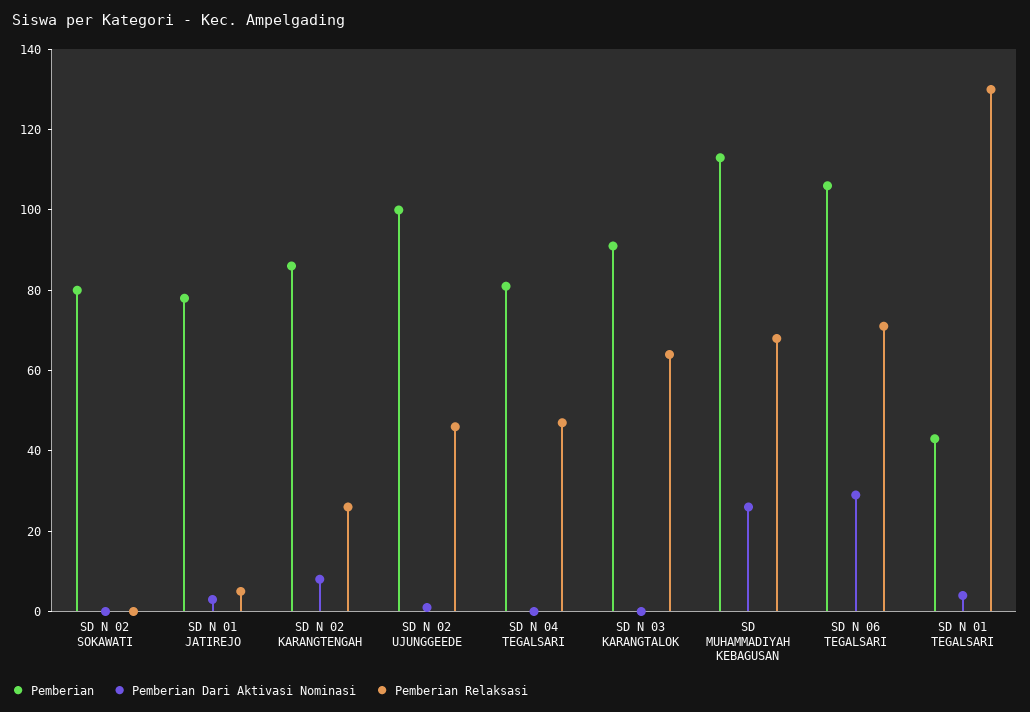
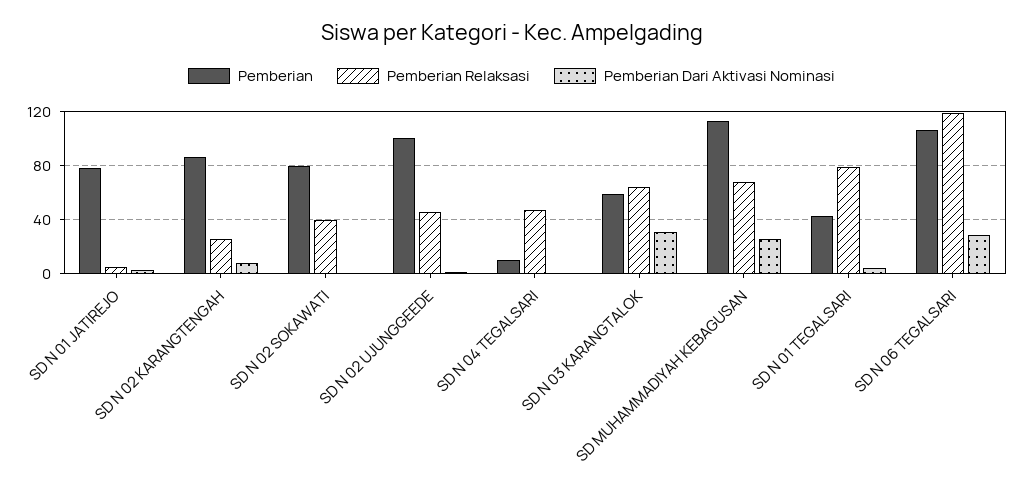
Pemberian Relaksasi, SD N 02 SOKAWATI: 0 -> 40
Pemberian, SD N 04 TEGALSARI: 80 -> 10
Pemberian, SD N 03 KARANGTALOK: 90 -> 60
Pemberian Dari Aktivasi Nominasi, SD N 03 KARANGTALOK: 0 -> 30
Pemberian Relaksasi, SD N 06 TEGALSARI: 70 -> 120
Pemberian Relaksasi, SD N 01 TEGALSARI: 130 -> 80

